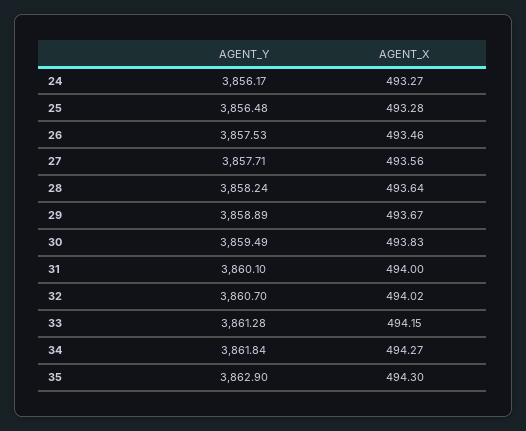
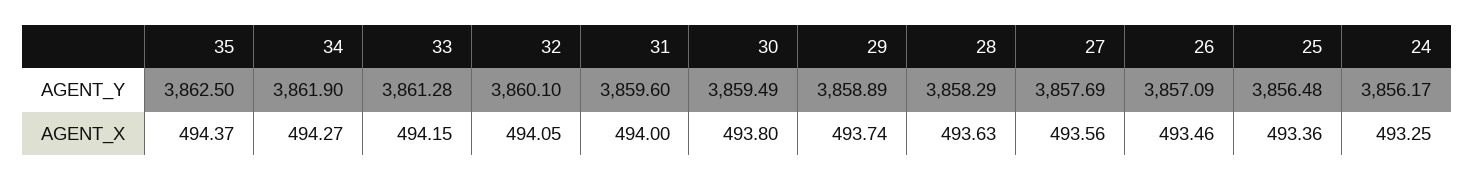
AGENT_X, 24: 493.27 -> 493.25
AGENT_X, 25: 493.28 -> 493.36
AGENT_Y, 26: 3857.53 -> 3857.09
AGENT_Y, 27: 3857.71 -> 3857.69
AGENT_Y, 28: 3858.24 -> 3858.29
AGENT_X, 28: 493.64 -> 493.63
AGENT_X, 29: 493.67 -> 493.74
AGENT_X, 30: 493.83 -> 493.8
AGENT_Y, 31: 3860.1 -> 3859.6
AGENT_Y, 32: 3860.7 -> 3860.1
AGENT_X, 32: 494.02 -> 494.05
AGENT_Y, 34: 3861.84 -> 3861.9
AGENT_Y, 35: 3862.9 -> 3862.5
AGENT_X, 35: 494.3 -> 494.37

